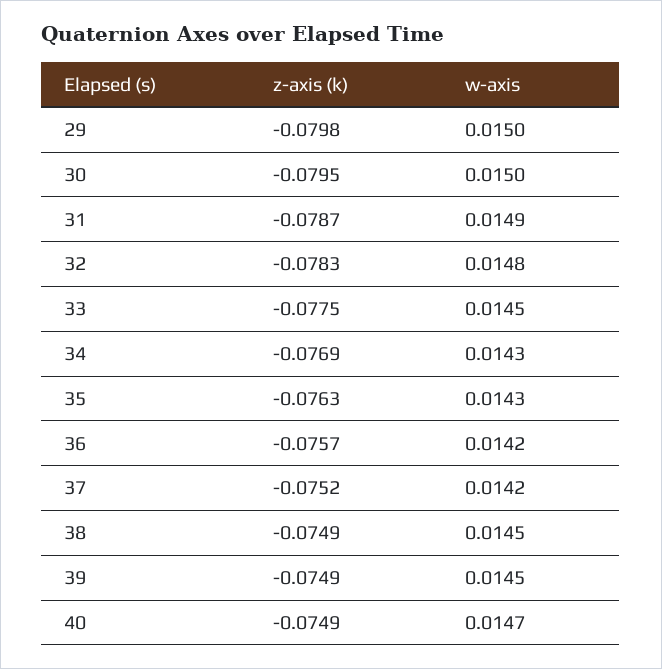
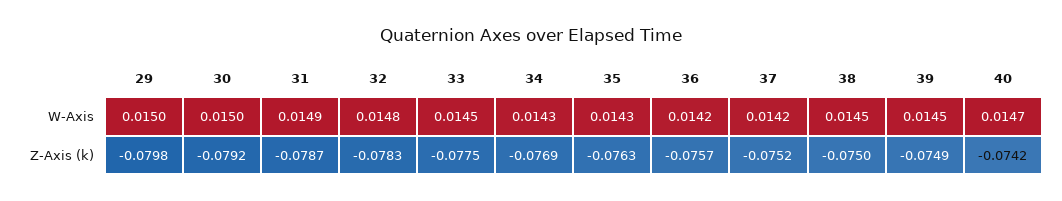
z-axis (k), 30: -0.0795 -> -0.0792
z-axis (k), 38: -0.0749 -> -0.075
z-axis (k), 40: -0.0749 -> -0.0742

